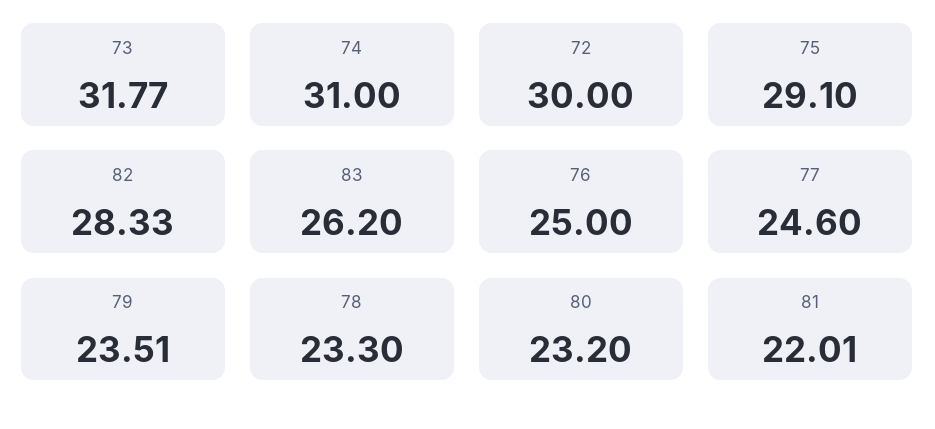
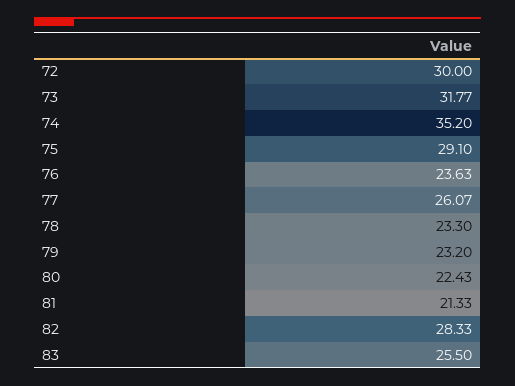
74: 31 -> 35.2
83: 26.2 -> 25.5
76: 25 -> 23.63
77: 24.6 -> 26.07
79: 23.51 -> 23.2
80: 23.2 -> 22.43
81: 22.01 -> 21.33

